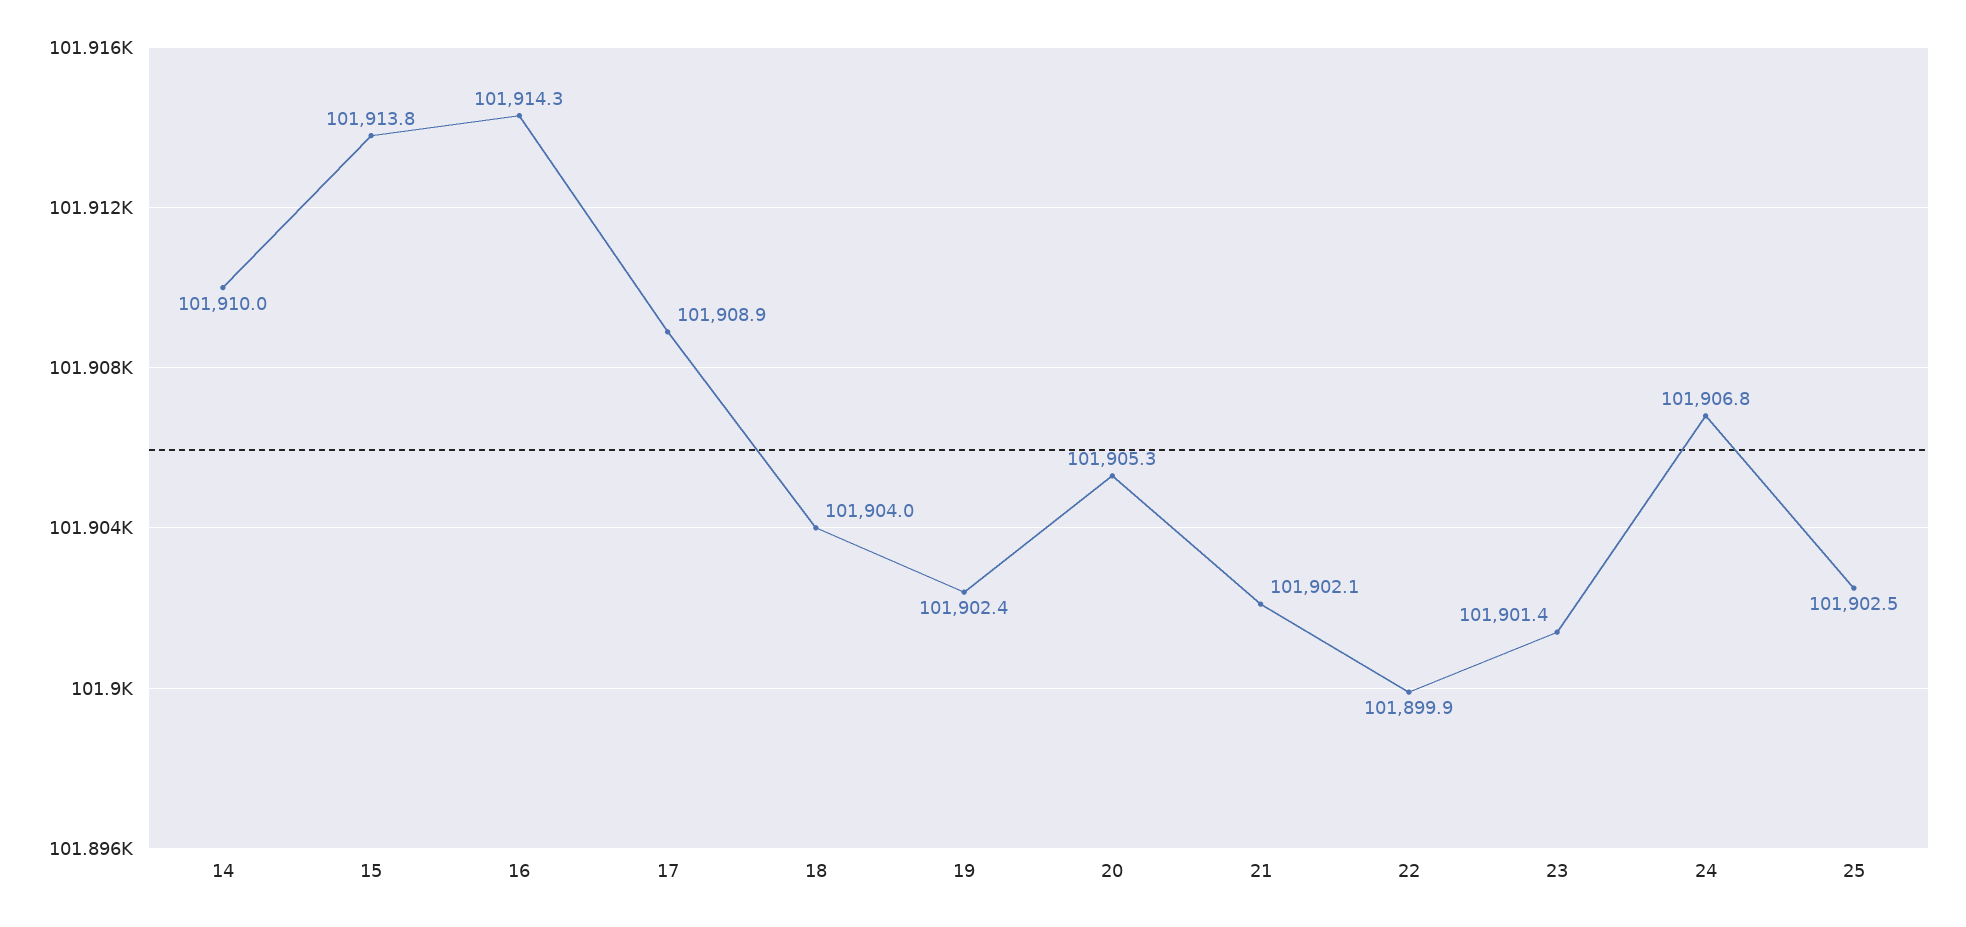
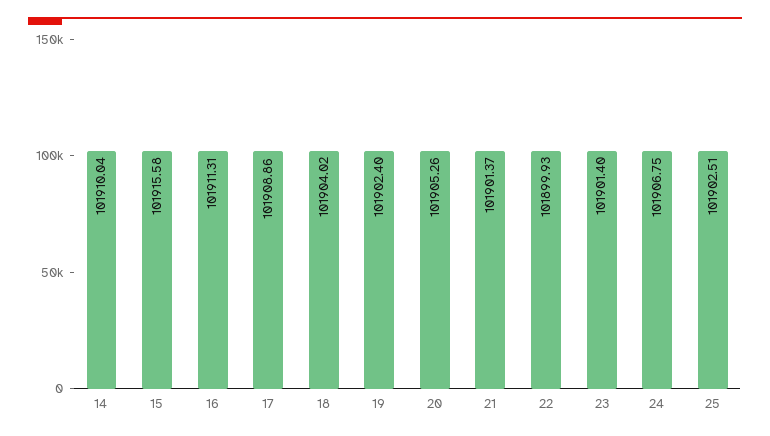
15: 101913.8 -> 101915.58
16: 101914.3 -> 101911.31
21: 101902.1 -> 101901.37

